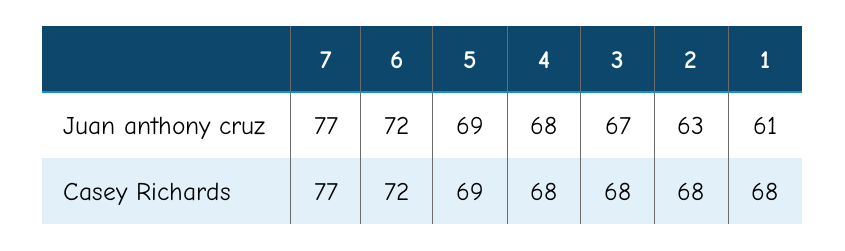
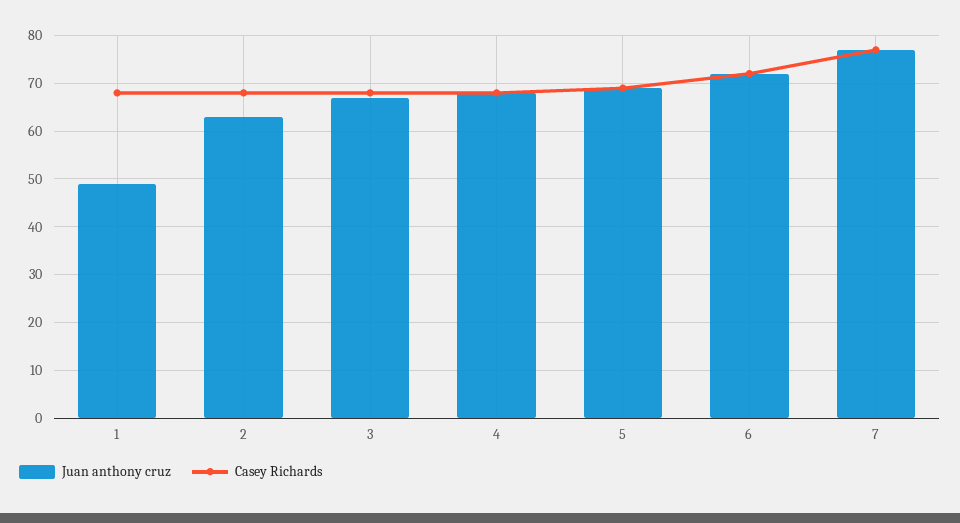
Juan anthony cruz, 1: 61 -> 50

